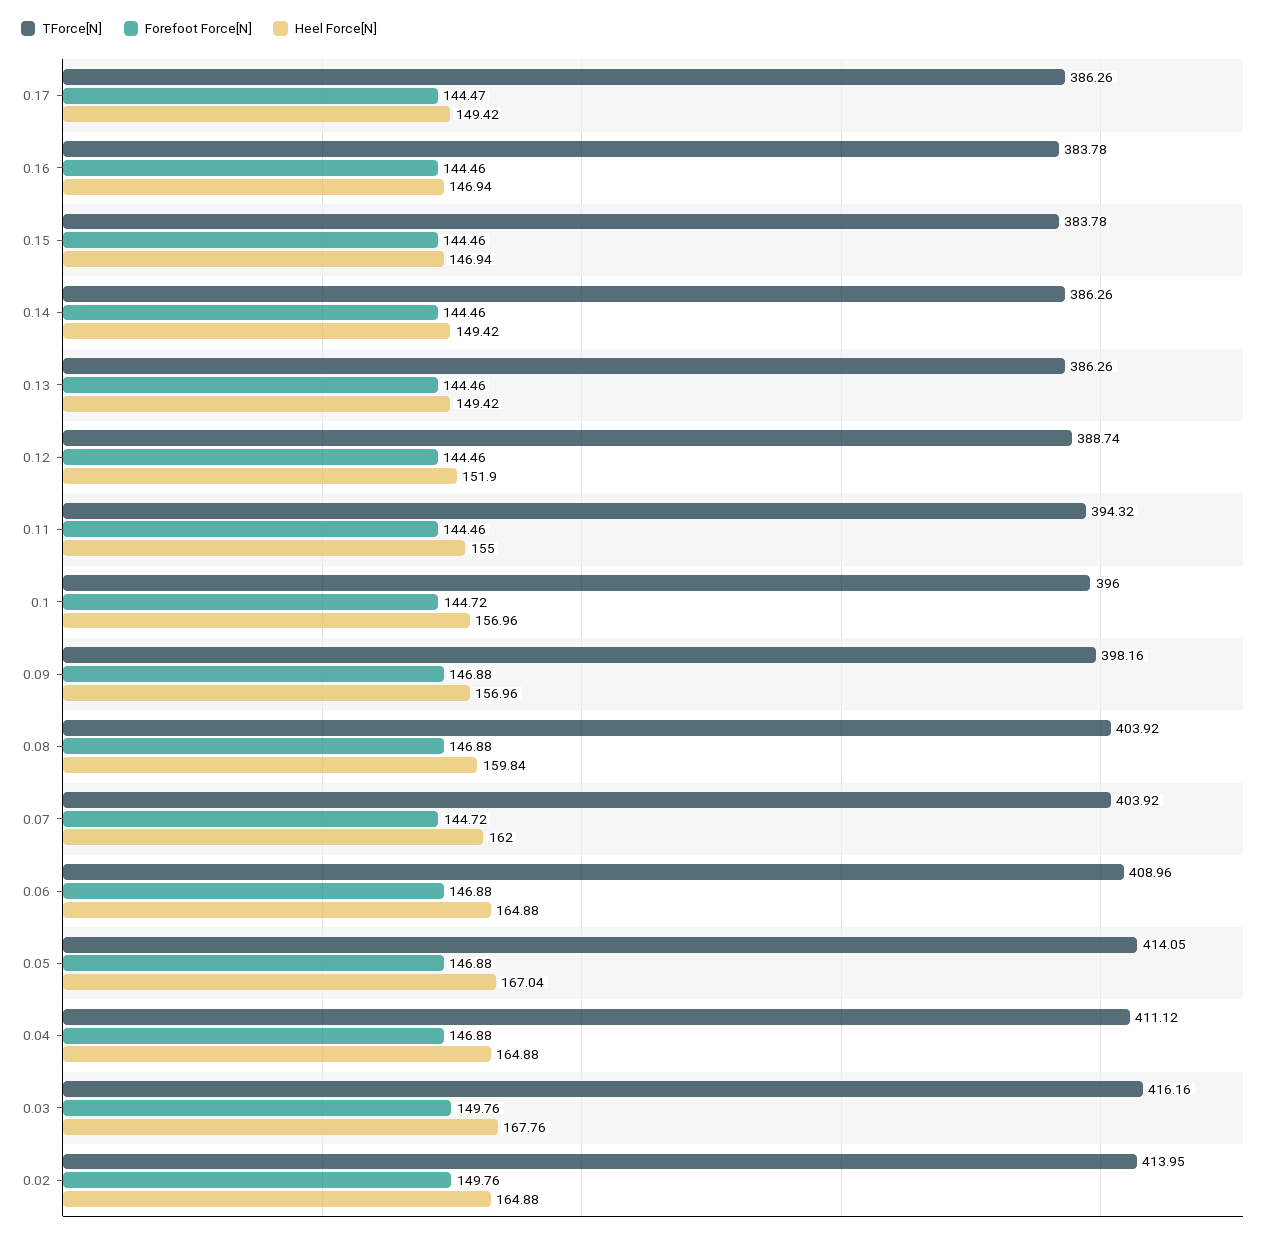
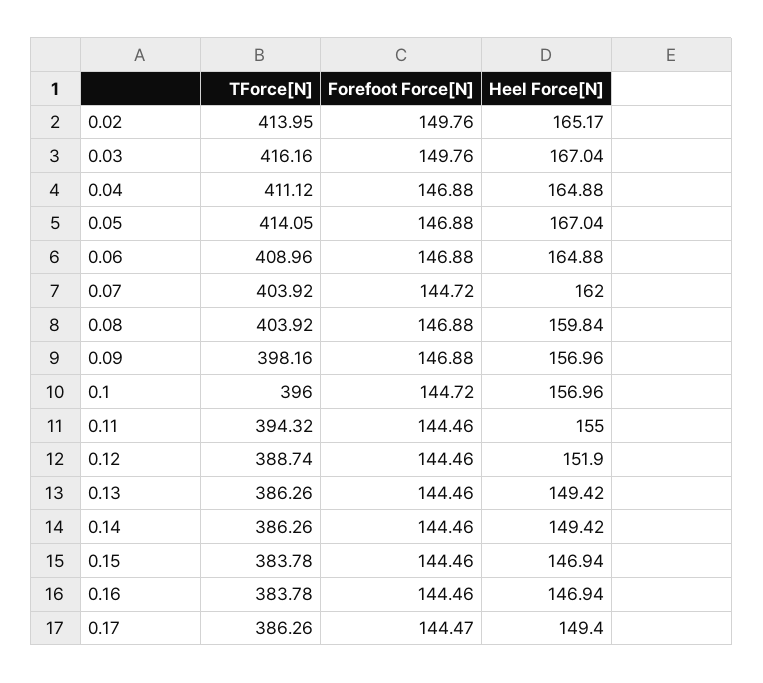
Heel Force[N], 0.17: 149.42 -> 149.4
Heel Force[N], 0.03: 167.76 -> 167.04
Heel Force[N], 0.02: 164.88 -> 165.17

